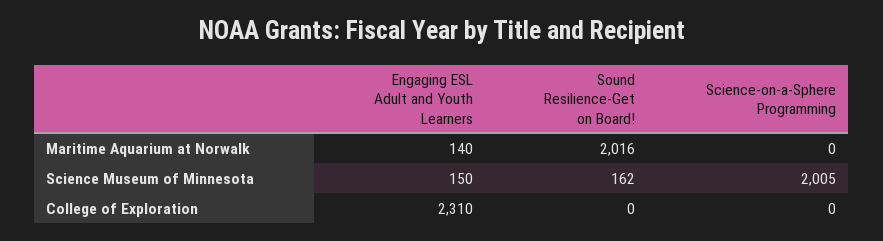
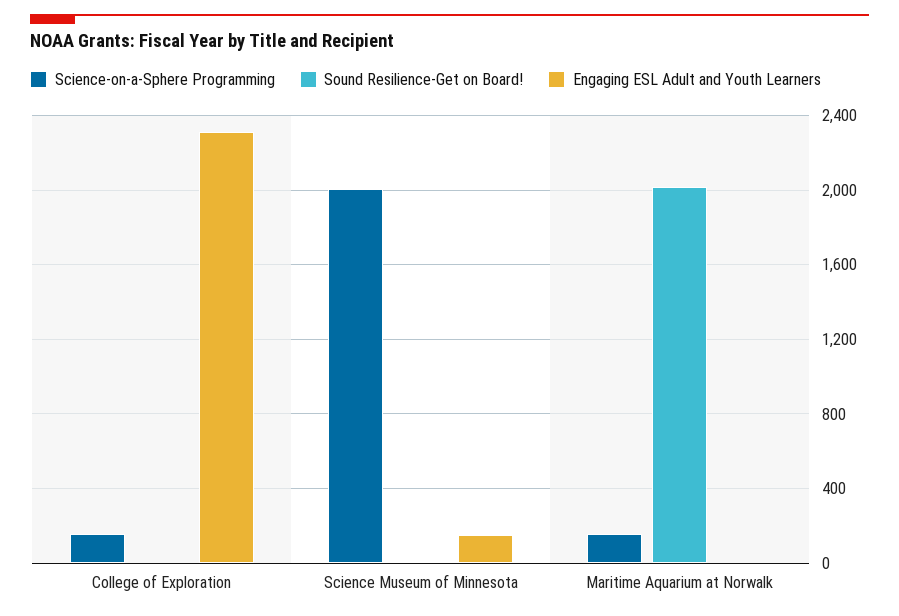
Engaging ESL Adult and Youth Learners, Maritime Aquarium at Norwalk: 140 -> 0
Science-on-a-Sphere Programming, Maritime Aquarium at Norwalk: 0 -> 150
Sound Resilience-Get on Board!, Science Museum of Minnesota: 162 -> 0
Science-on-a-Sphere Programming, College of Exploration: 0 -> 150

